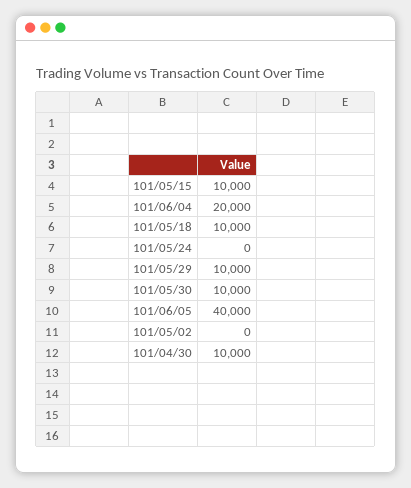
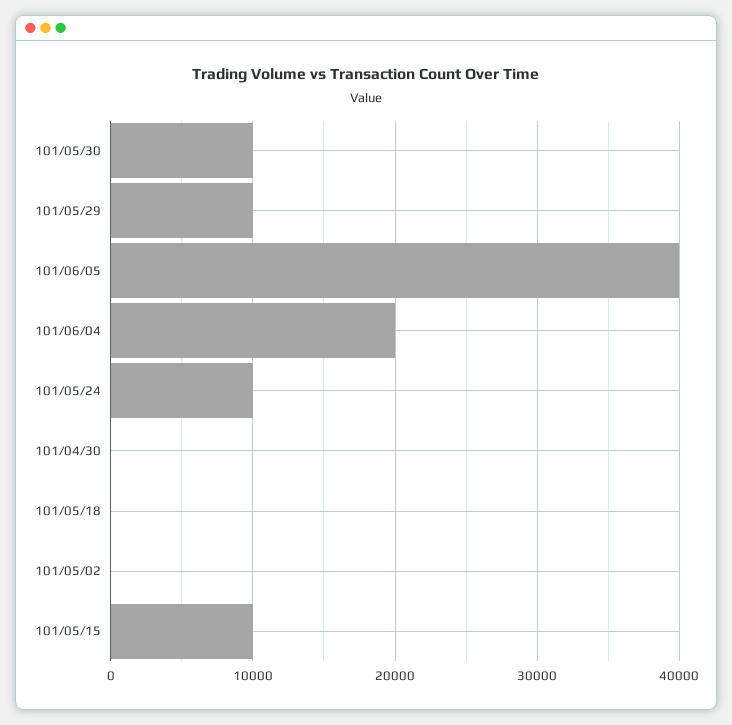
101/05/18: 10000 -> 0
101/05/24: 0 -> 10000
101/04/30: 10000 -> 0

